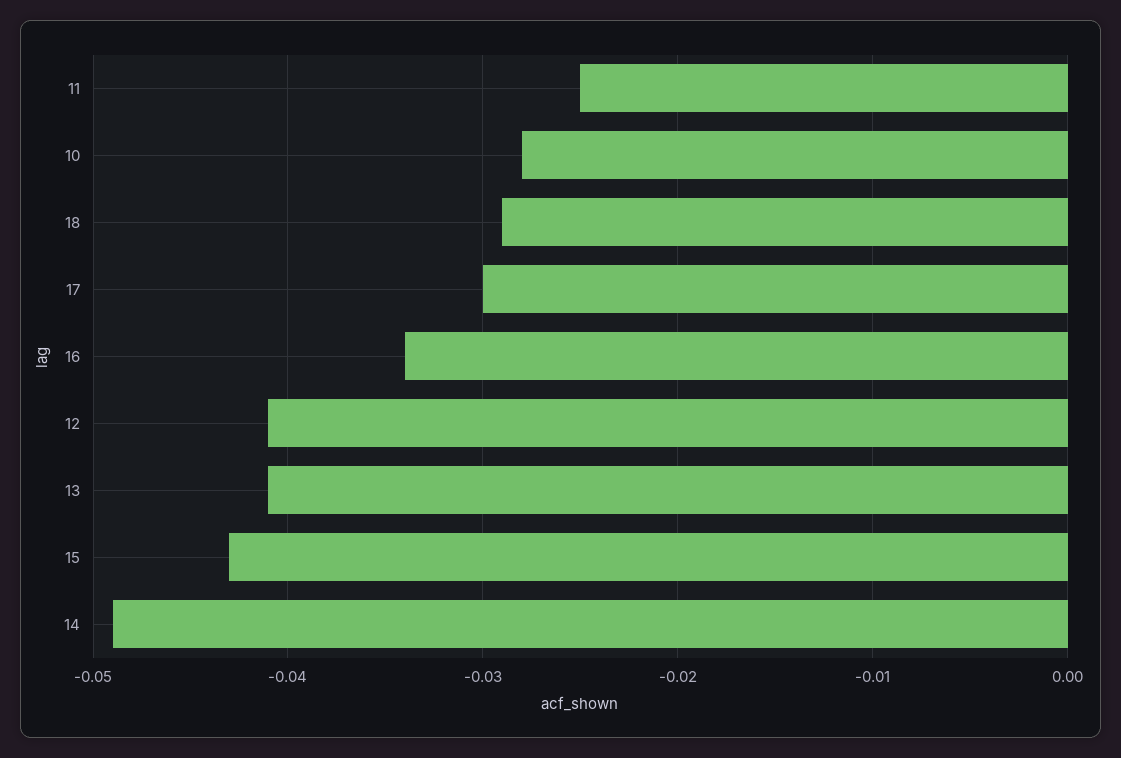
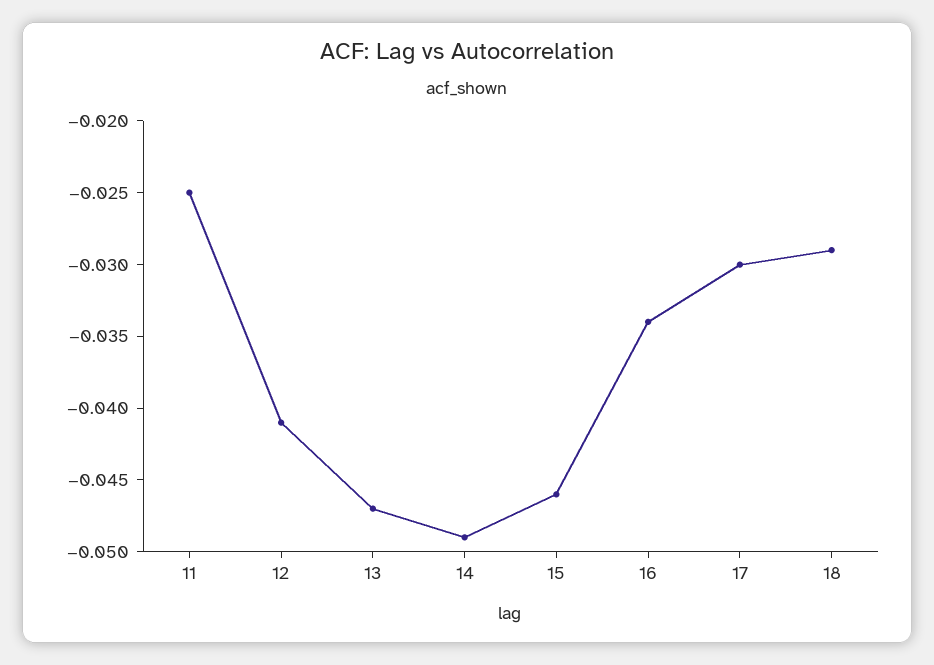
10: -0.028 -> none
13: -0.041 -> -0.047
15: -0.043 -> -0.046

